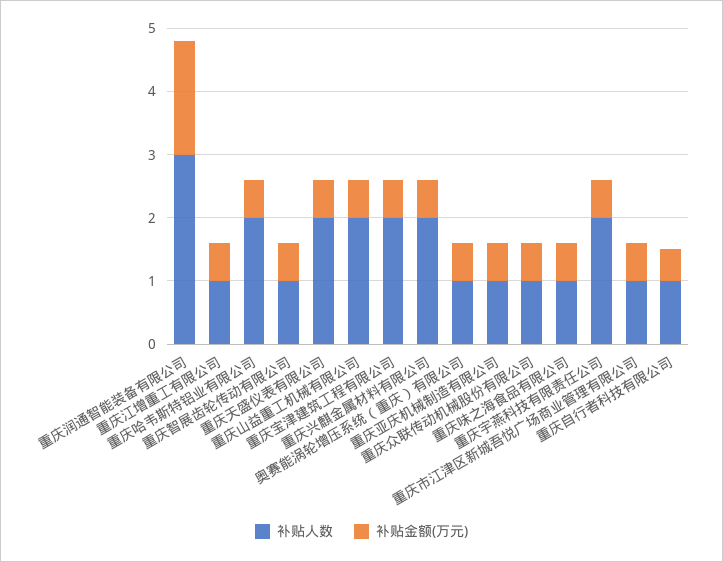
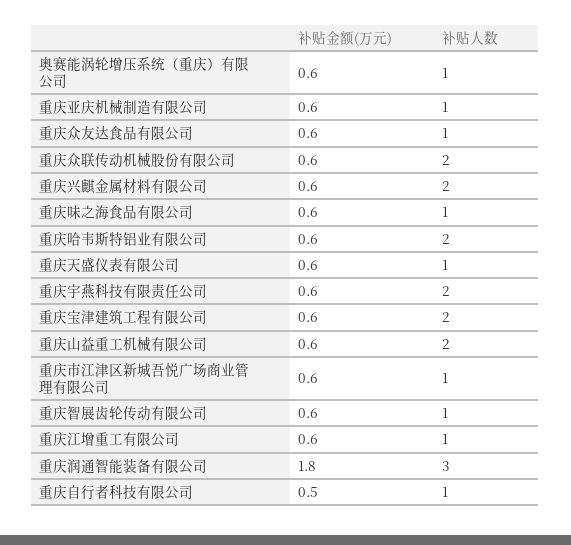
补贴人数, 重庆天盛仪表有限公司: 2 -> 1
补贴人数, 重庆众联传动机械股份有限公司: 1 -> 2
补贴金额(万元), 重庆众友达食品有限公司: none -> 0.6
补贴人数, 重庆众友达食品有限公司: none -> 1

